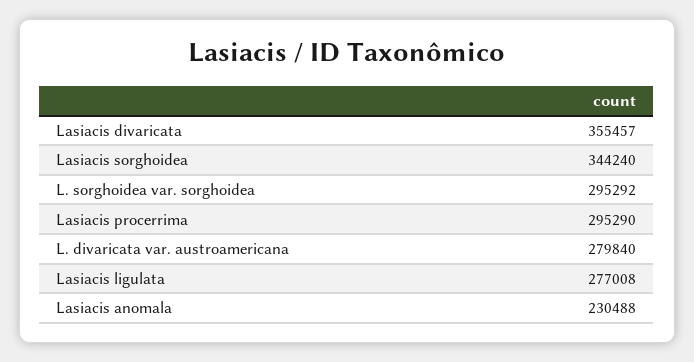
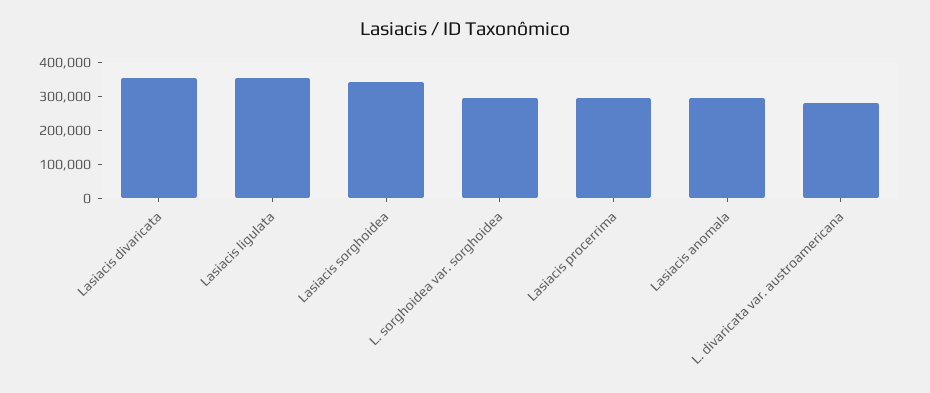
Lasiacis ligulata: 277008 -> 350000
Lasiacis anomala: 230488 -> 300000

